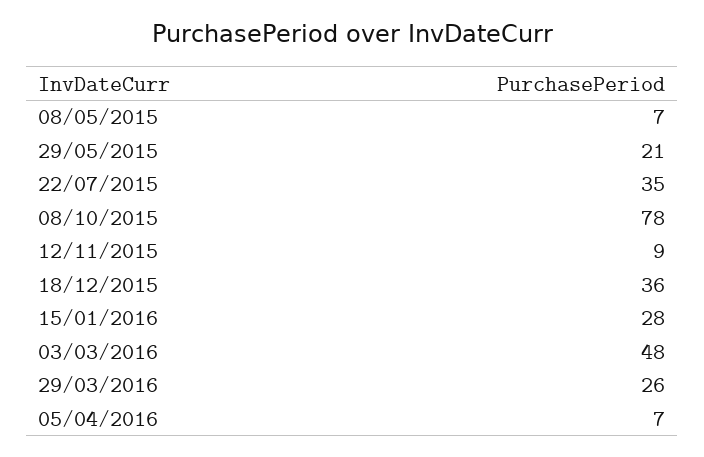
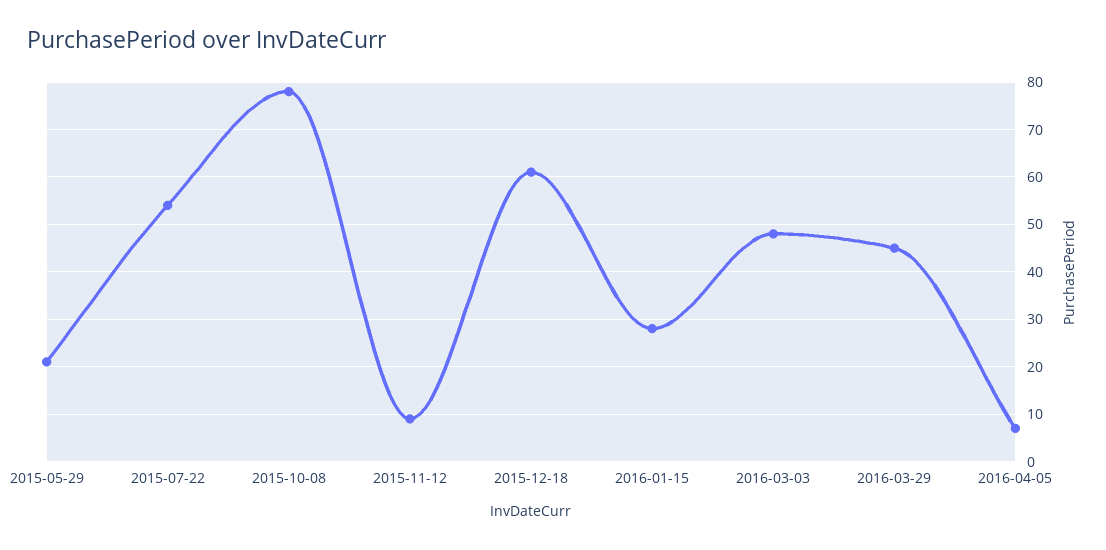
08/05/2015: 7 -> none
22/07/2015: 35 -> 55
18/12/2015: 36 -> 60
29/03/2016: 26 -> 45

